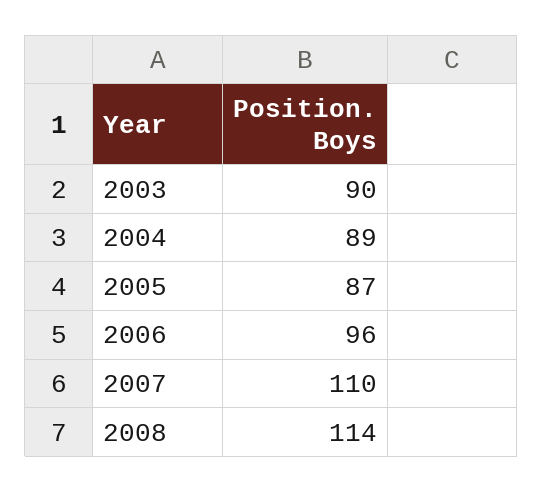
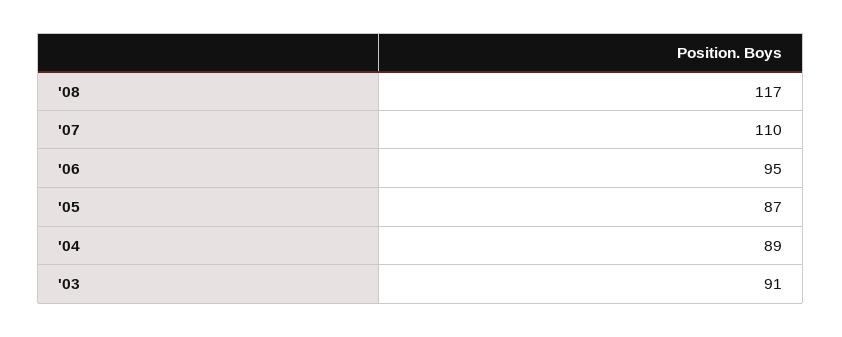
2003: 90 -> 91
2006: 96 -> 95
2008: 114 -> 117

